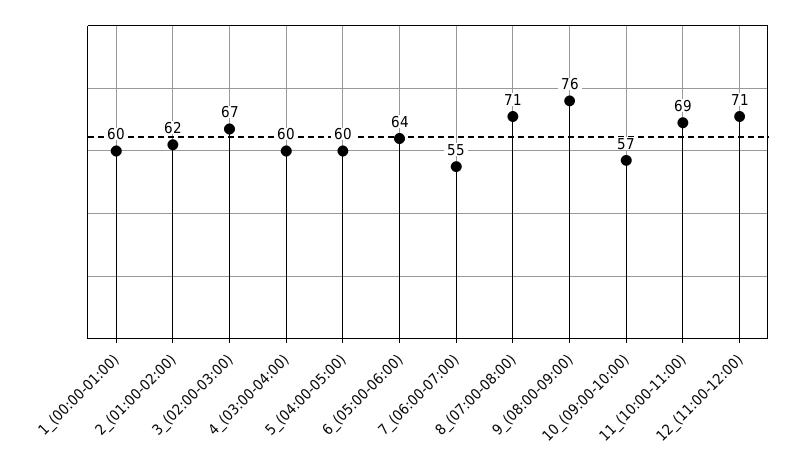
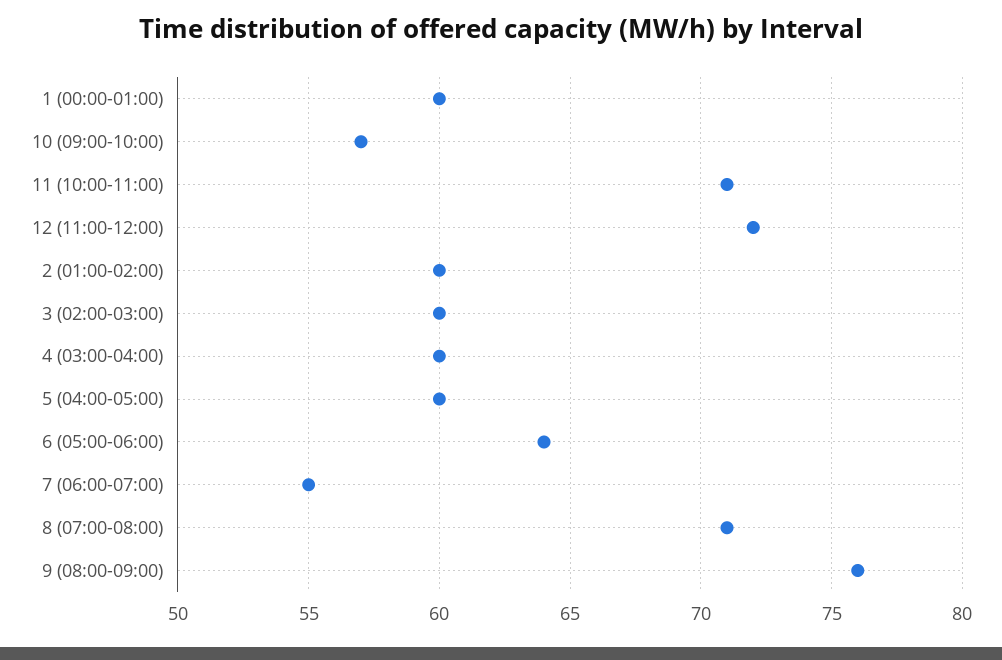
2_(01:00-02:00): 62 -> 60
3_(02:00-03:00): 67 -> 60
11_(10:00-11:00): 69 -> 71
12_(11:00-12:00): 71 -> 72

